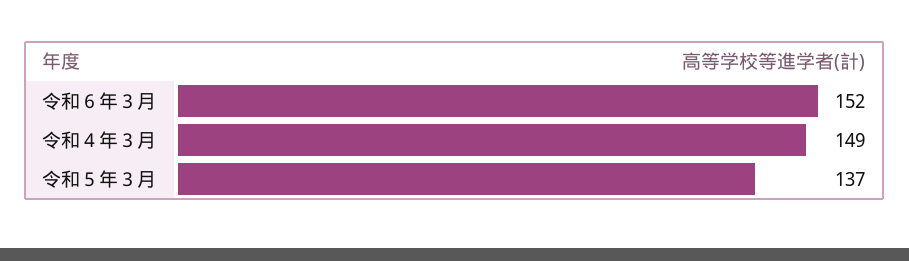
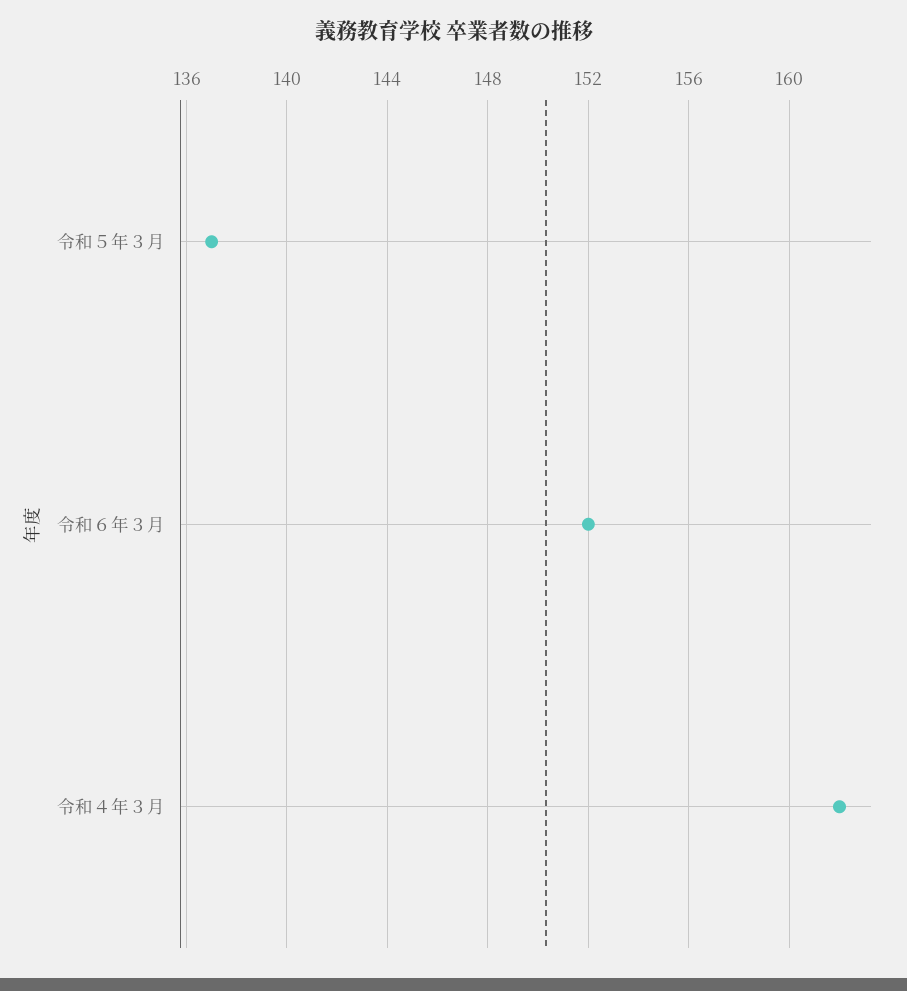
令和４年３月: 149 -> 162

